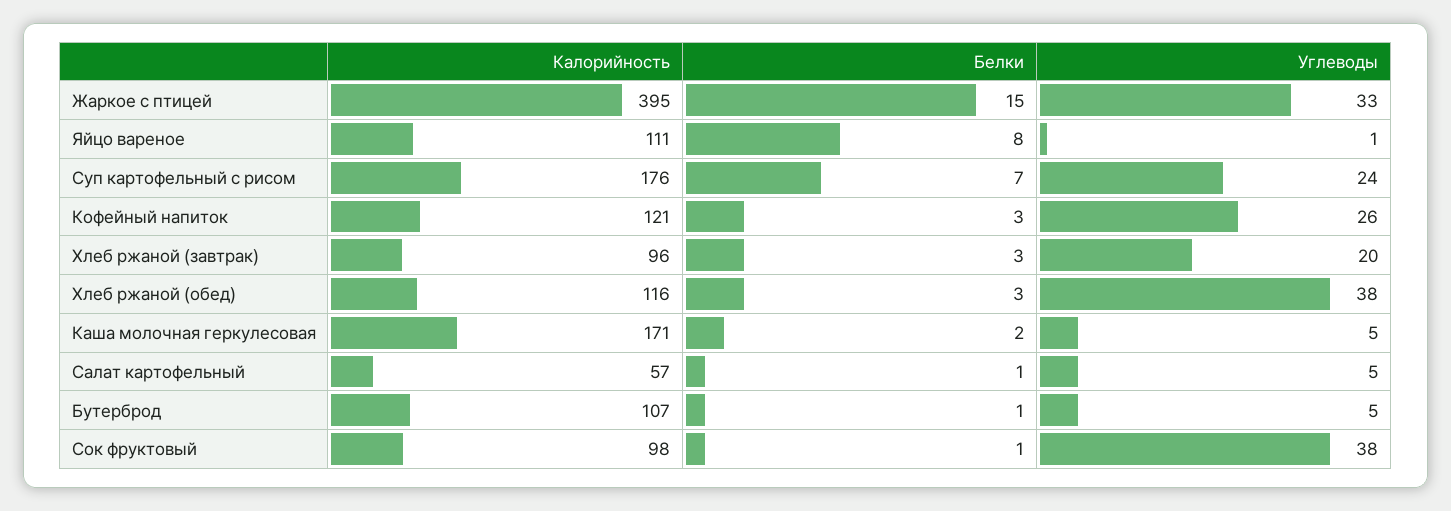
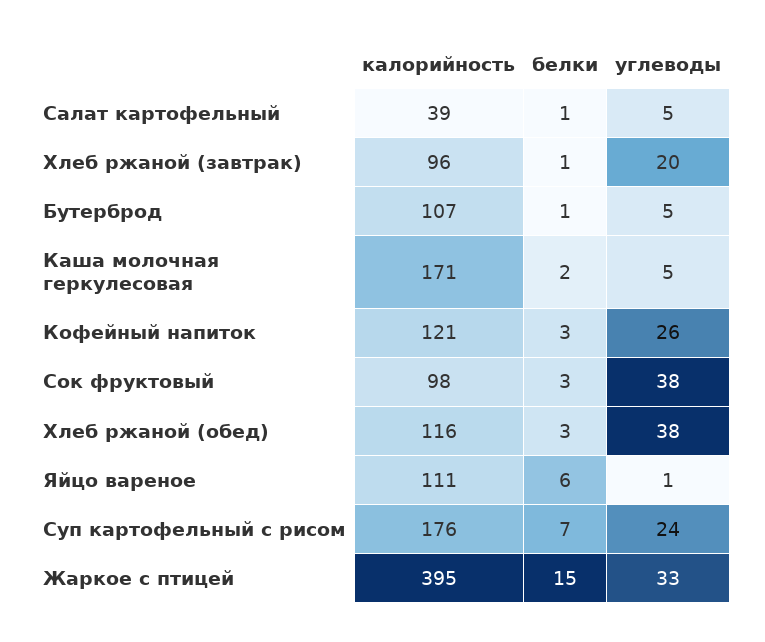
Белки, Яйцо вареное: 8 -> 6
Белки, Хлеб ржаной (завтрак): 3 -> 1
Калорийность, Салат картофельный: 57 -> 39
Белки, Сок фруктовый: 1 -> 3

